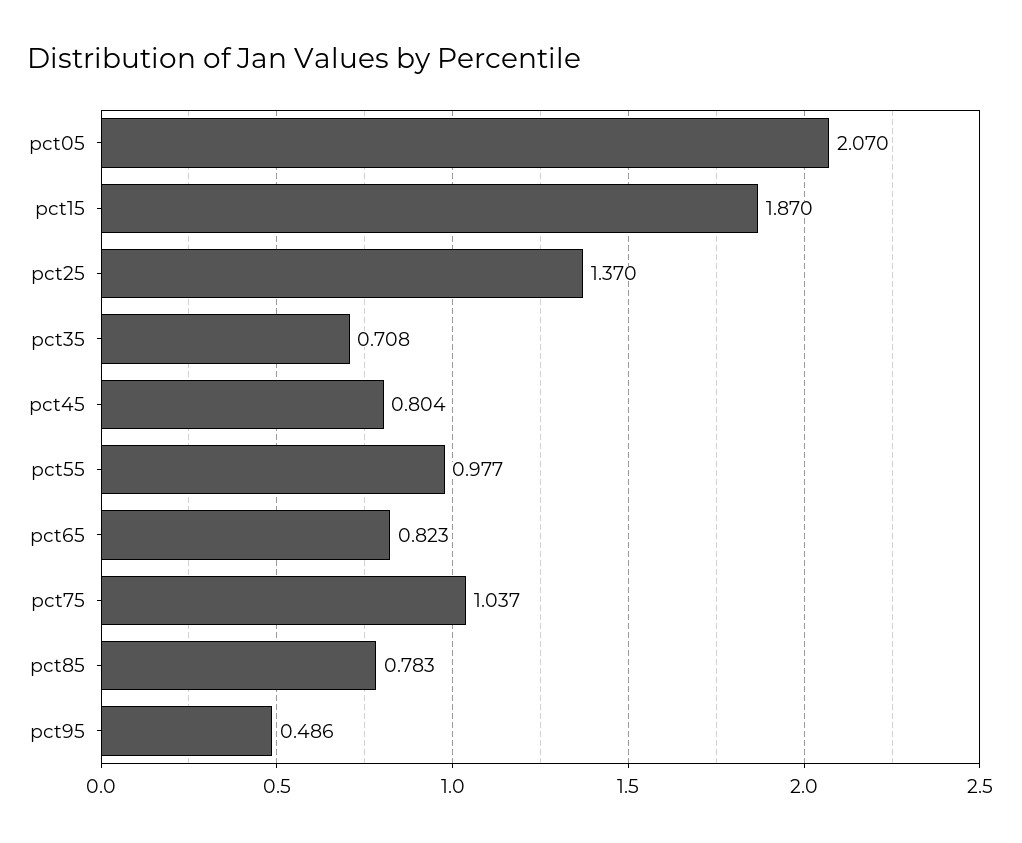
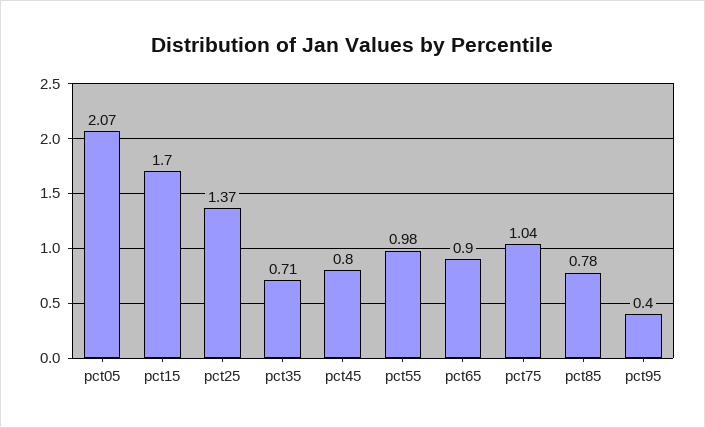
pct15: 1.87 -> 1.7
pct65: 0.823 -> 0.9
pct95: 0.486 -> 0.4

